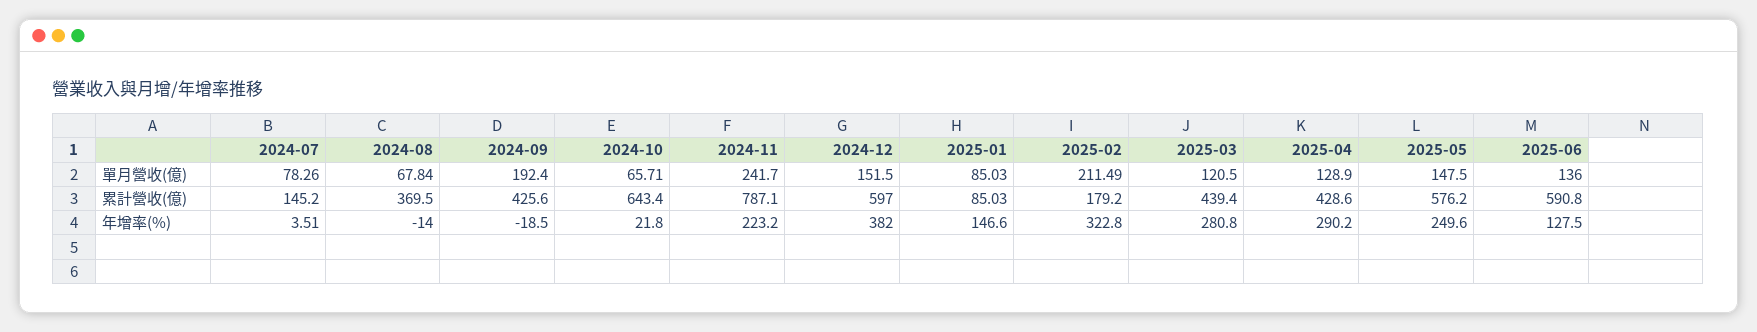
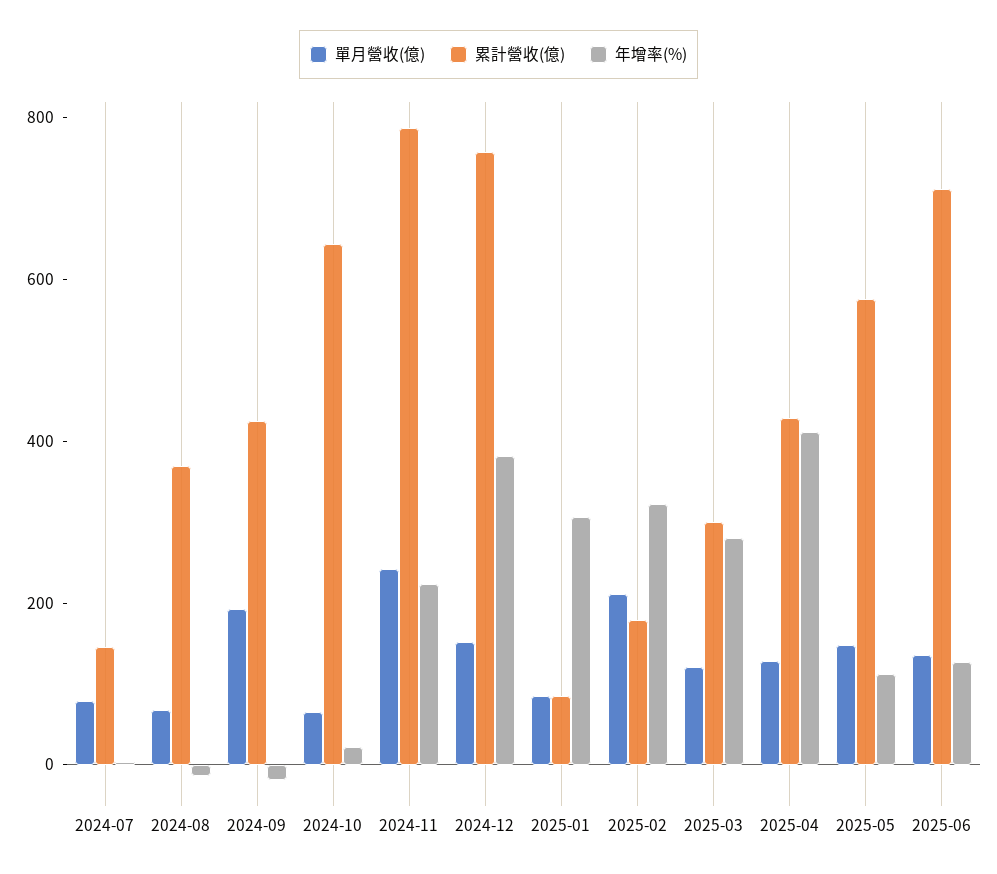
累計營收(億), 2024-12: 597 -> 750
累計營收(億), 2025-03: 439.4 -> 300
累計營收(億), 2025-06: 590.8 -> 700
年增率(%), 2025-01: 146.6 -> 300
年增率(%), 2025-04: 290.2 -> 400
年增率(%), 2025-05: 249.6 -> 100

